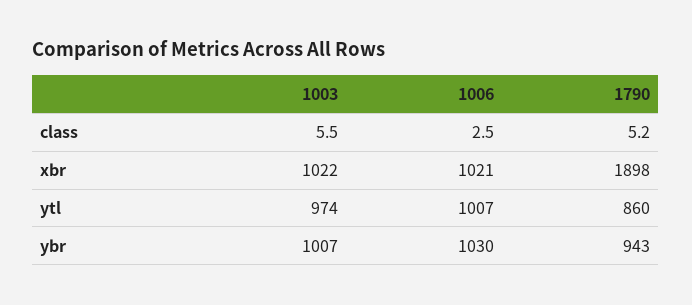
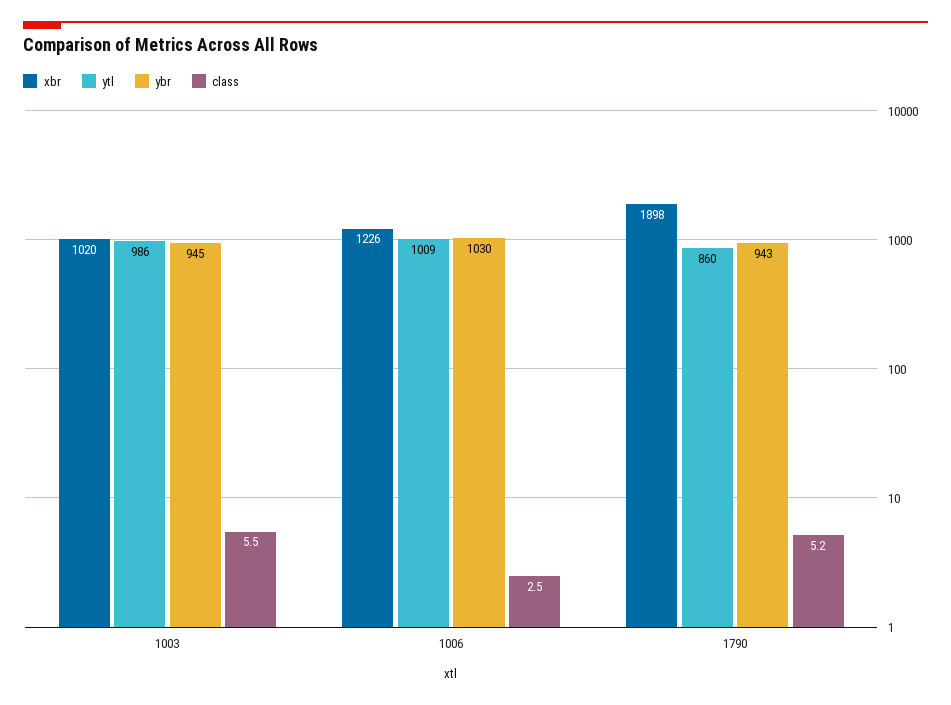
xbr, 1003: 1022 -> 1020
xbr, 1006: 1021 -> 1226
ytl, 1003: 974 -> 986
ytl, 1006: 1007 -> 1009
ybr, 1003: 1007 -> 945

